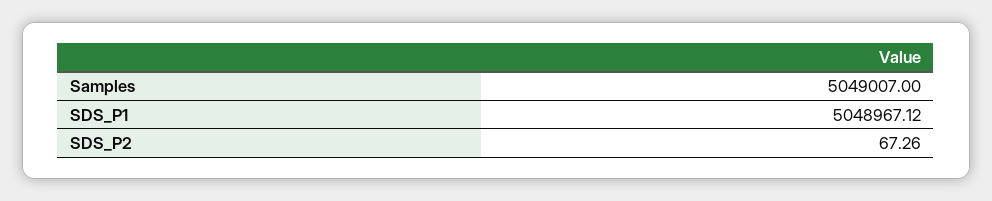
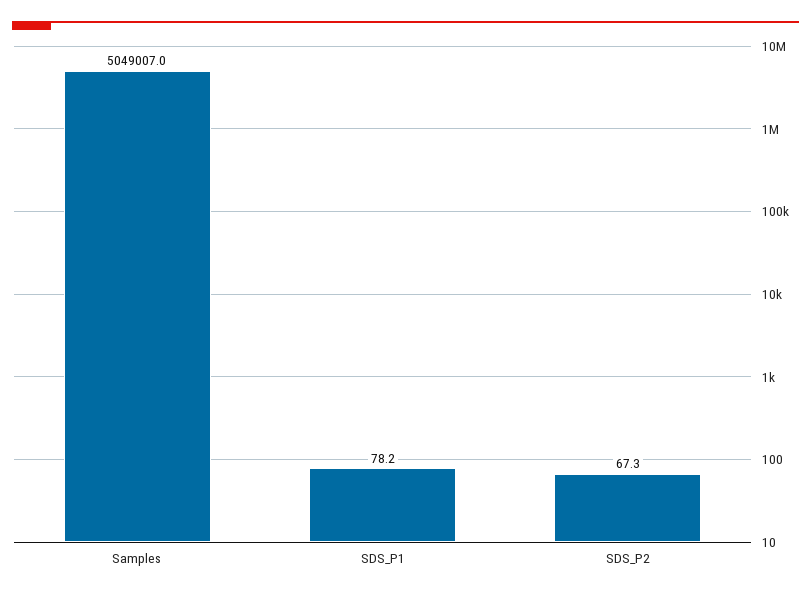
SDS_P1: 5048967.12 -> 78.2

